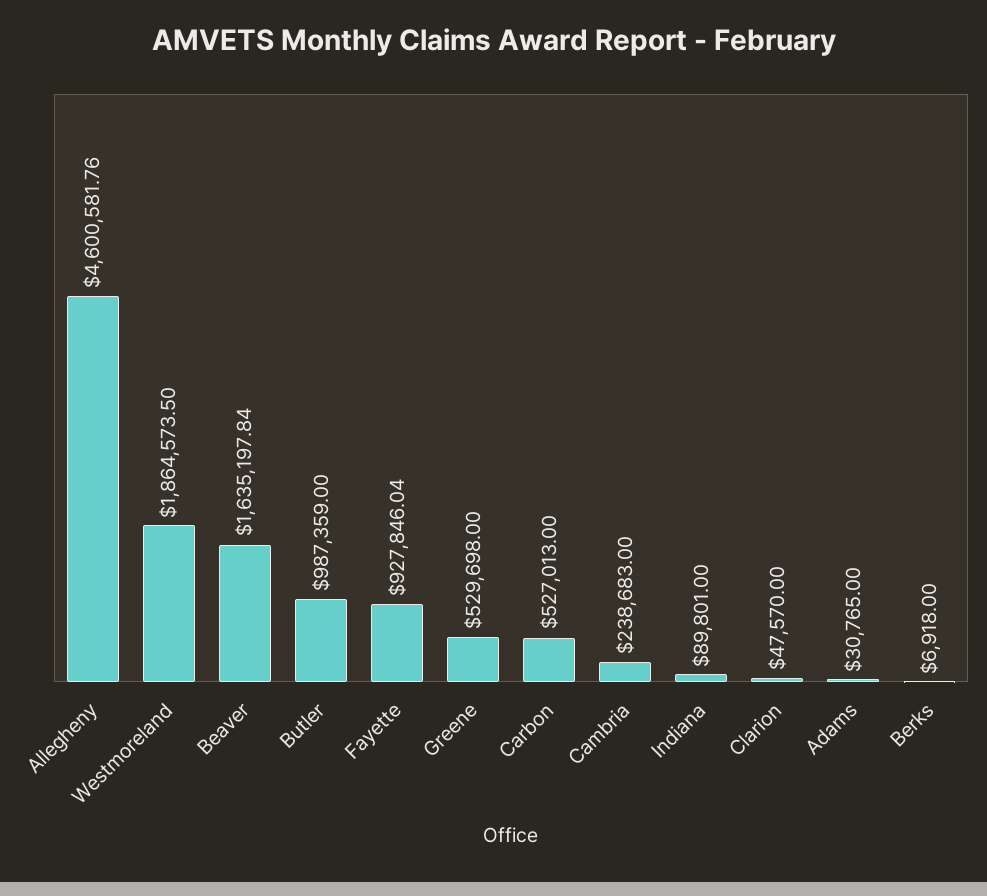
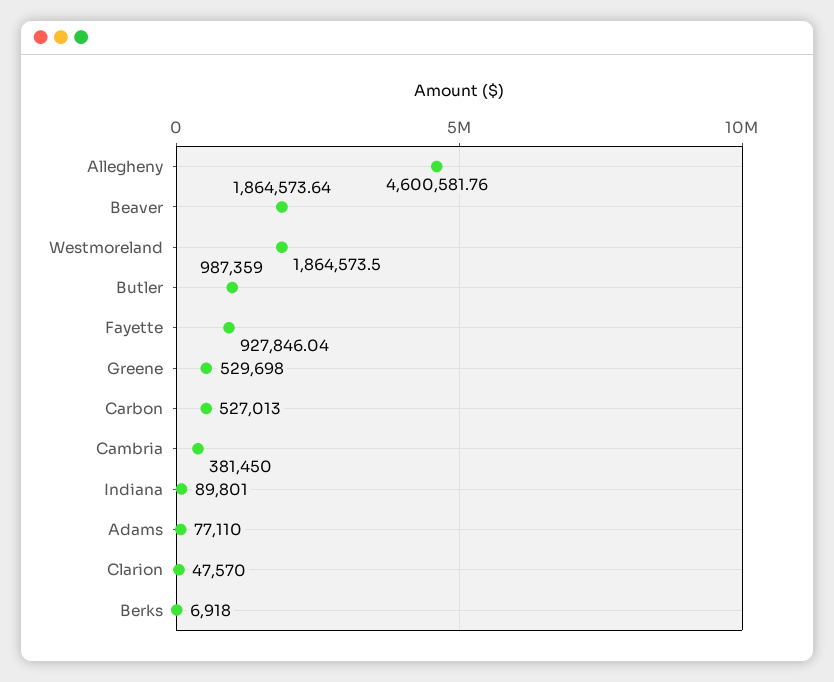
Beaver: 1635197.84 -> 1864573.64
Cambria: 238683 -> 381450
Adams: 30765 -> 77110

